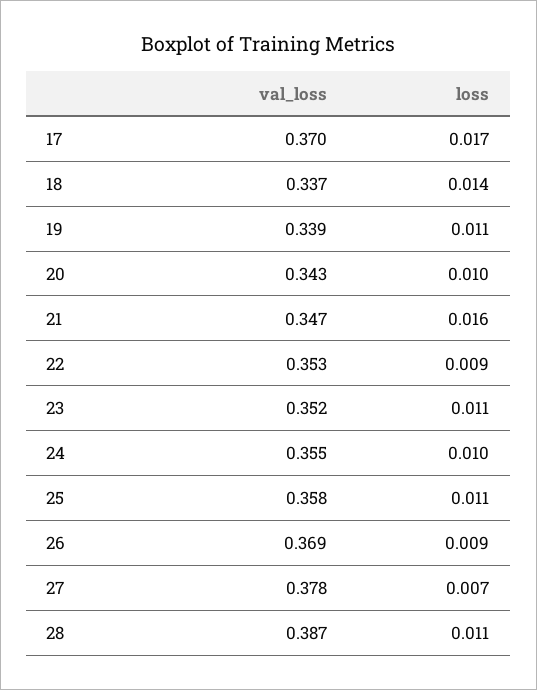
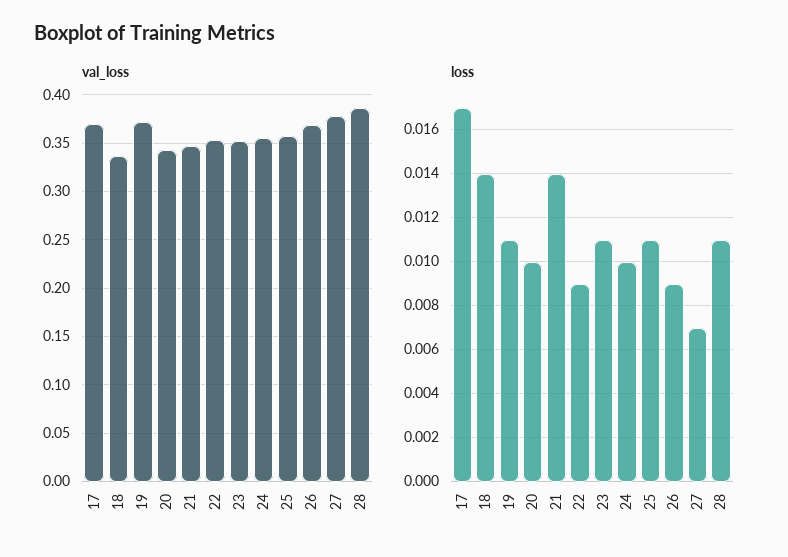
val_loss, 19: 0.339 -> 0.37
loss, 21: 0.016 -> 0.014

